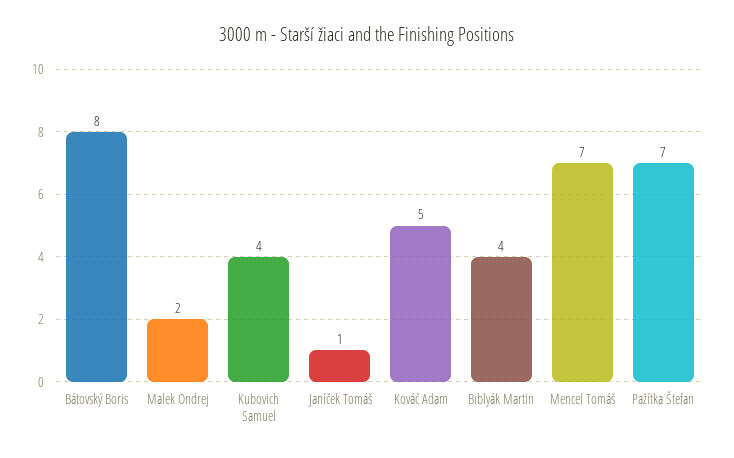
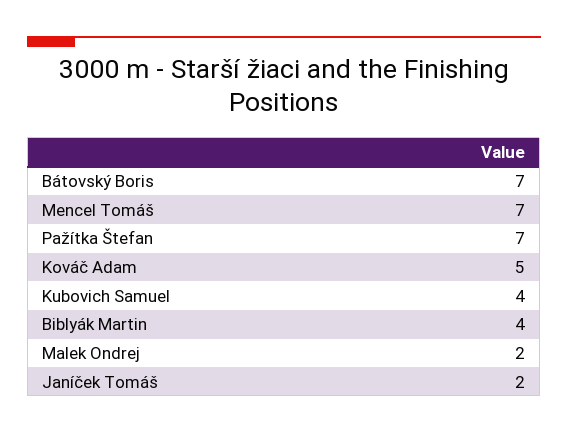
Bátovský Boris: 8 -> 7
Janíček Tomáš: 1 -> 2

